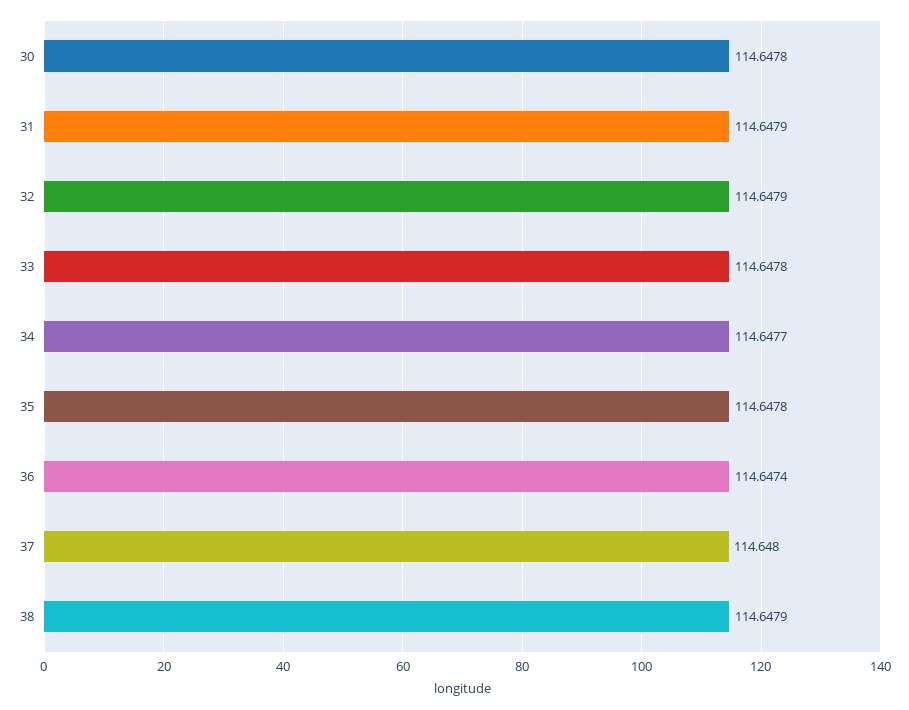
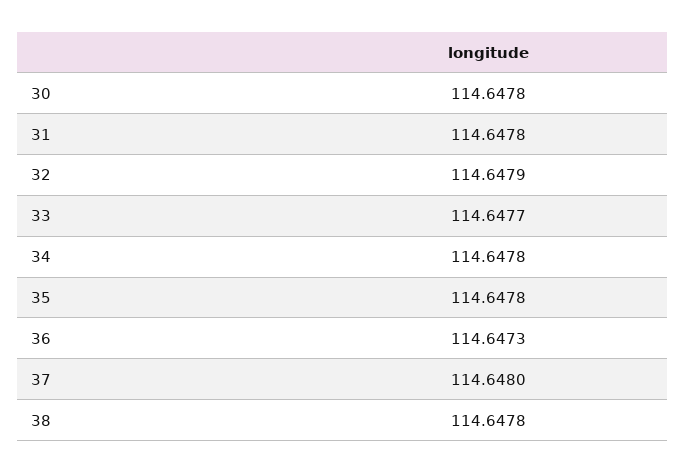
31: 114.6479 -> 114.6478
33: 114.6478 -> 114.6477
34: 114.6477 -> 114.6478
36: 114.6474 -> 114.6473
38: 114.6479 -> 114.6478

